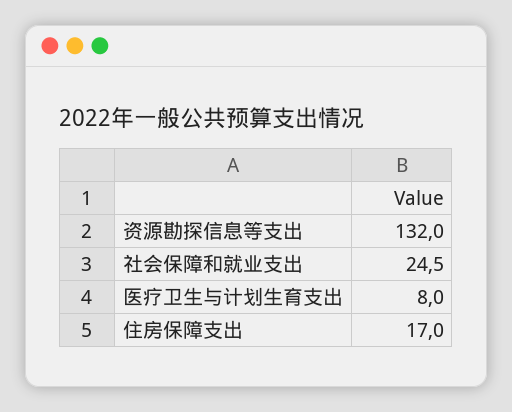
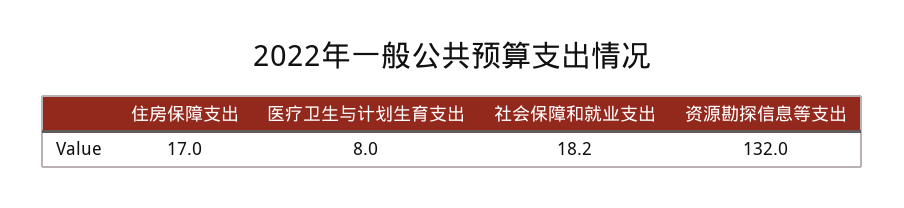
社会保障和就业支出: 24.5 -> 18.2

